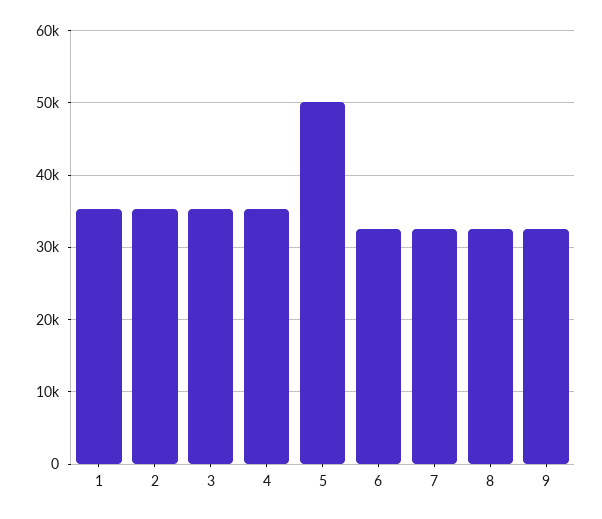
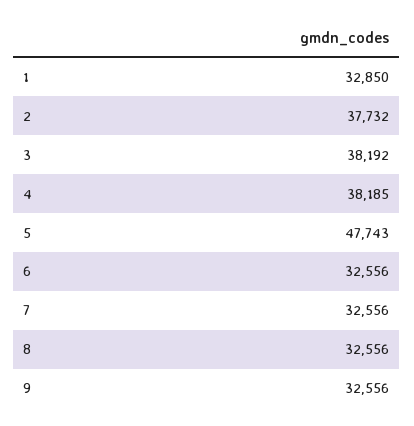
1: 35000 -> 32850
2: 35000 -> 37732
3: 35000 -> 38192
4: 35000 -> 38185
5: 50000 -> 47743

